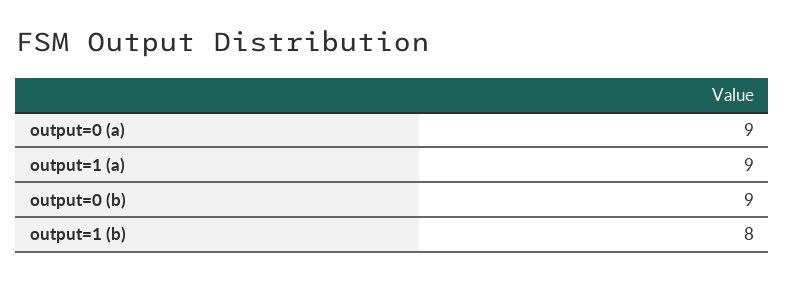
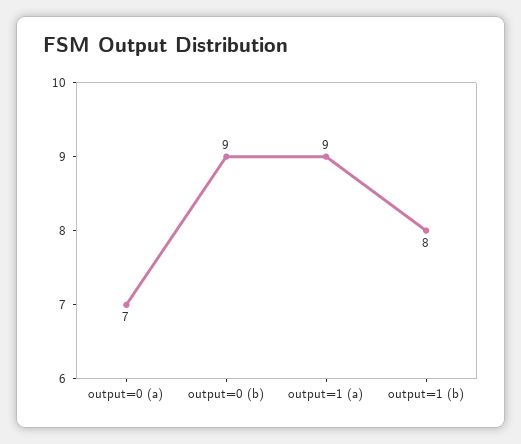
output=0 (a): 9 -> 7

